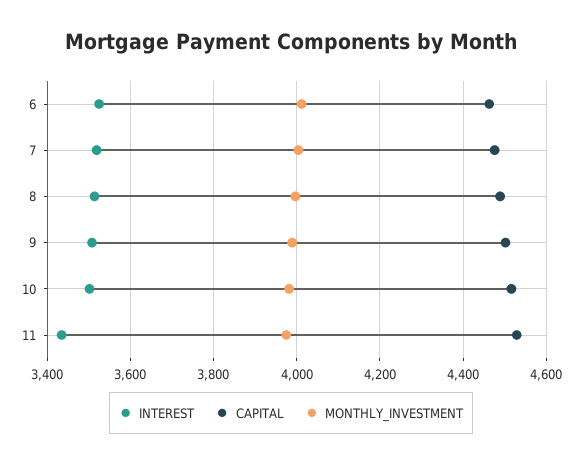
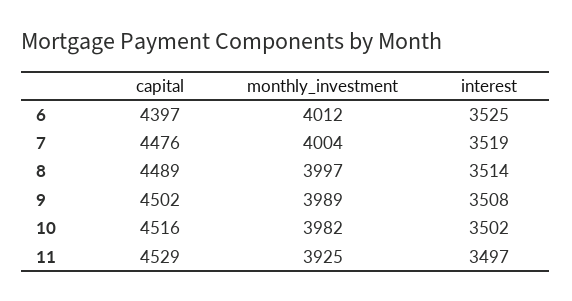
CAPITAL, 6: 4460 -> 4397
INTEREST, 11: 3440 -> 3497
MONTHLY_INVESTMENT, 11: 3980 -> 3925

